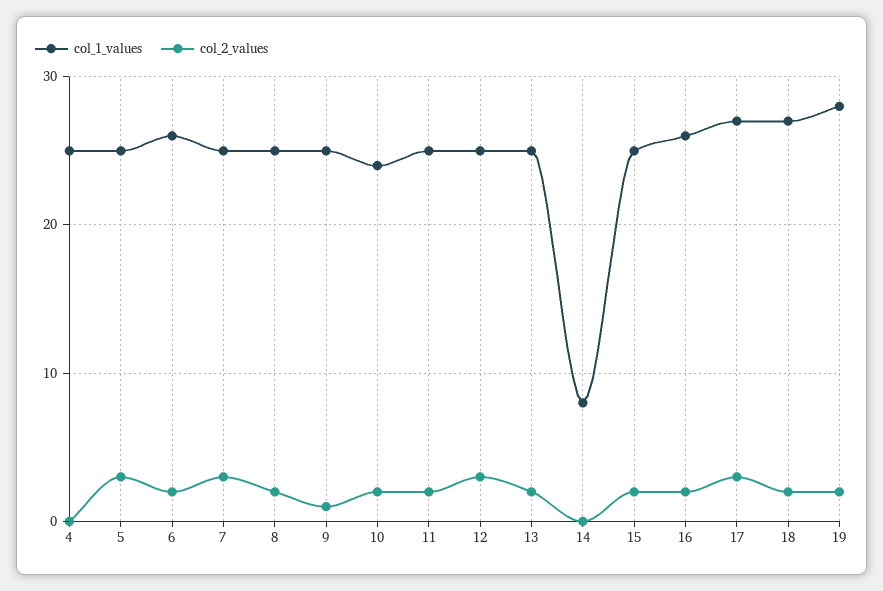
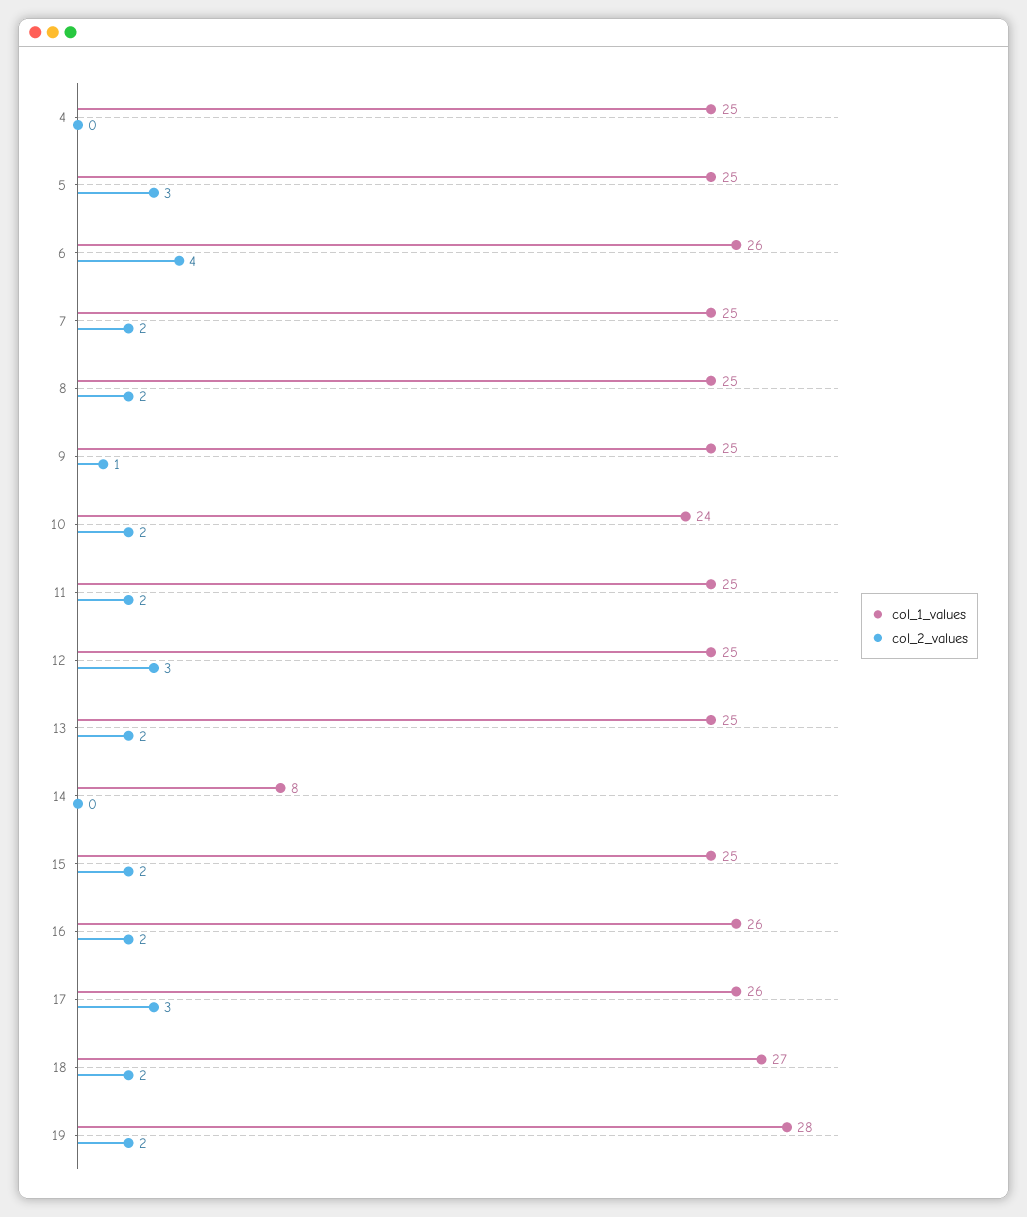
col_2_values, 6: 2 -> 4
col_2_values, 7: 3 -> 2
col_1_values, 17: 27 -> 26

